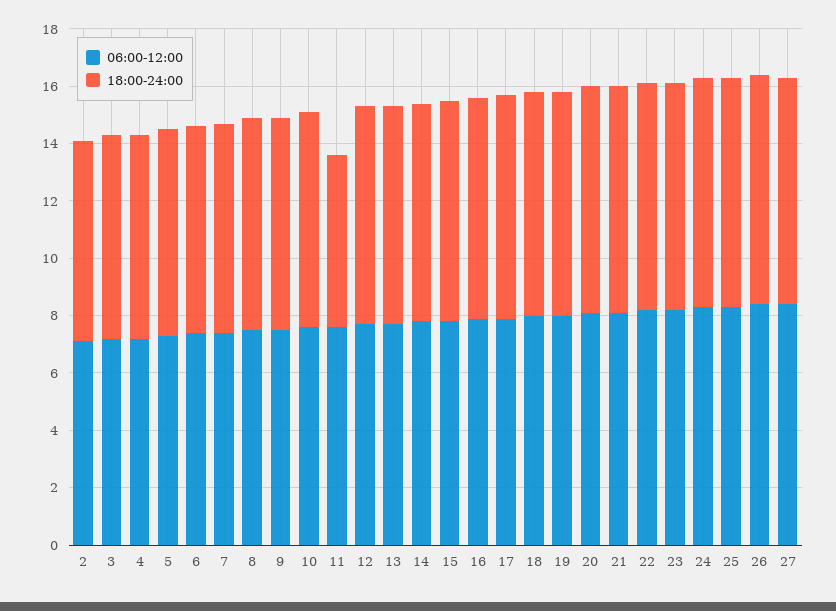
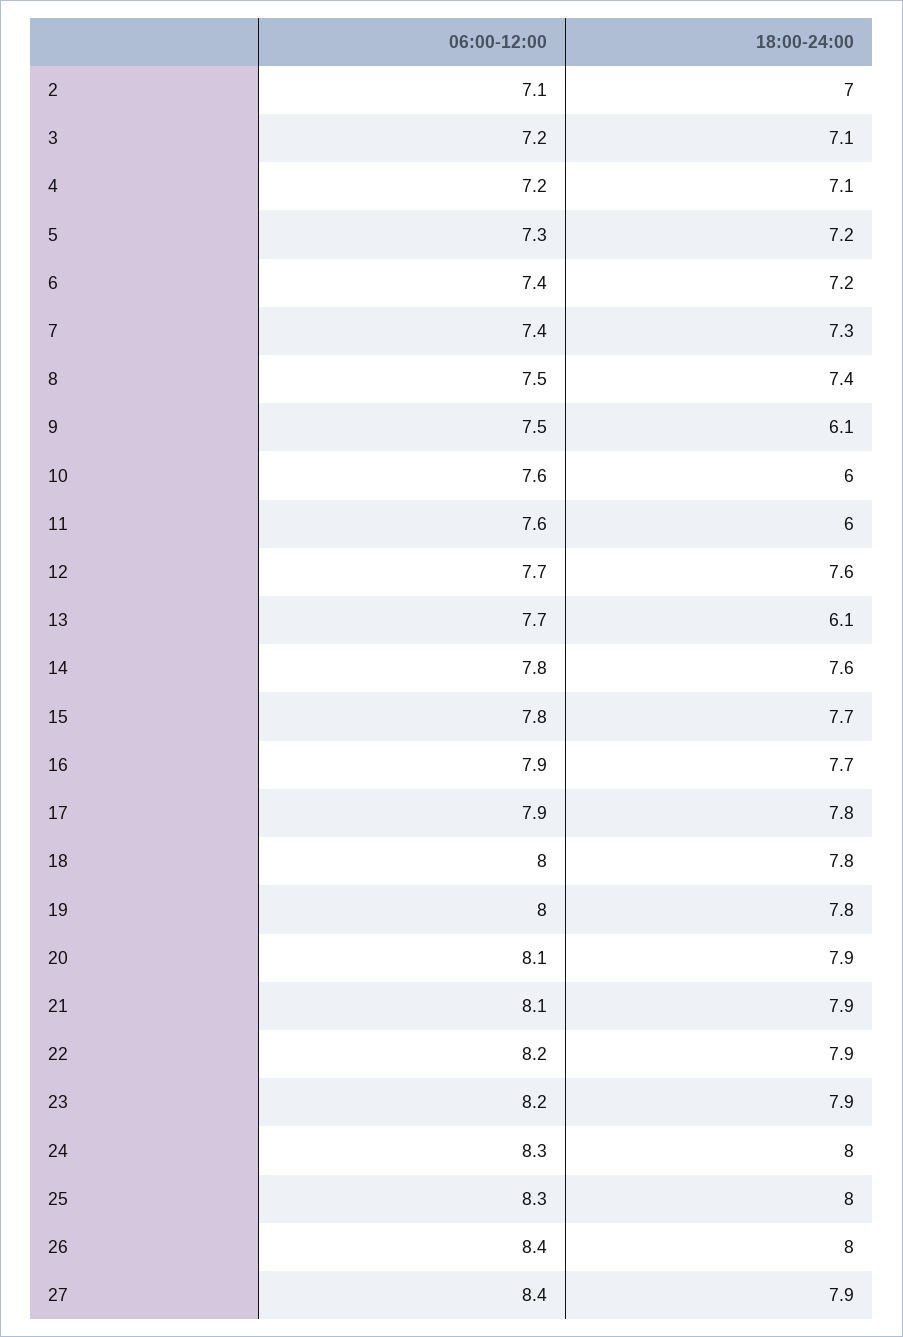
18:00-24:00, 9: 7.5 -> 6.1
18:00-24:00, 10: 7.5 -> 6
18:00-24:00, 13: 7.5 -> 6.1

